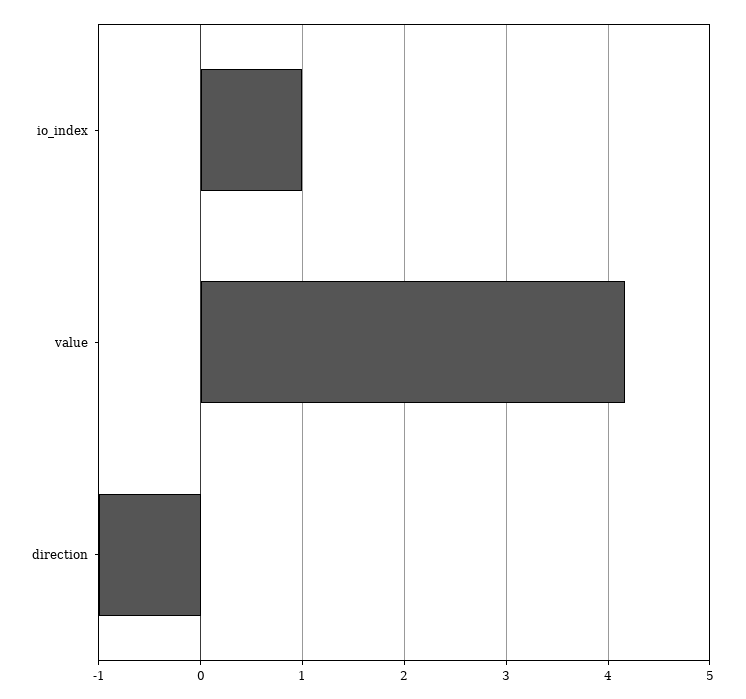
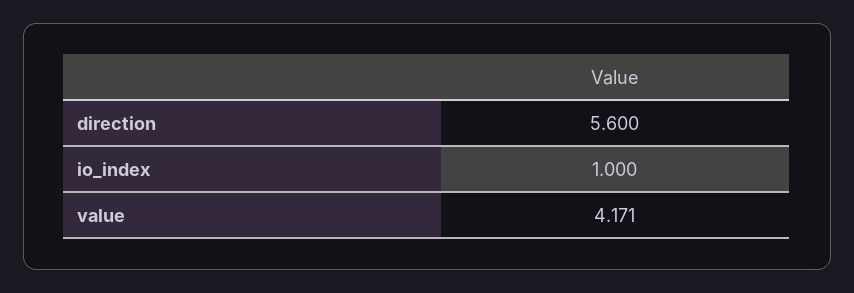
direction: -1 -> 5.6

